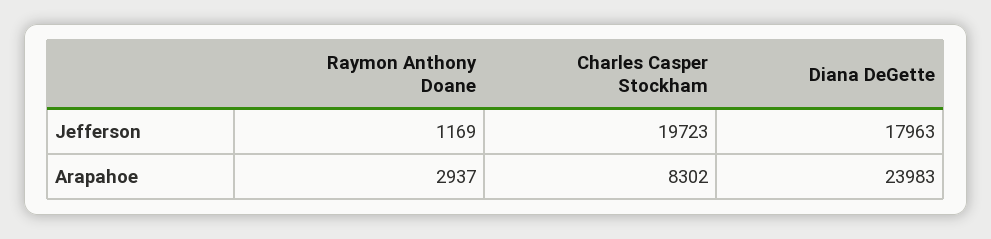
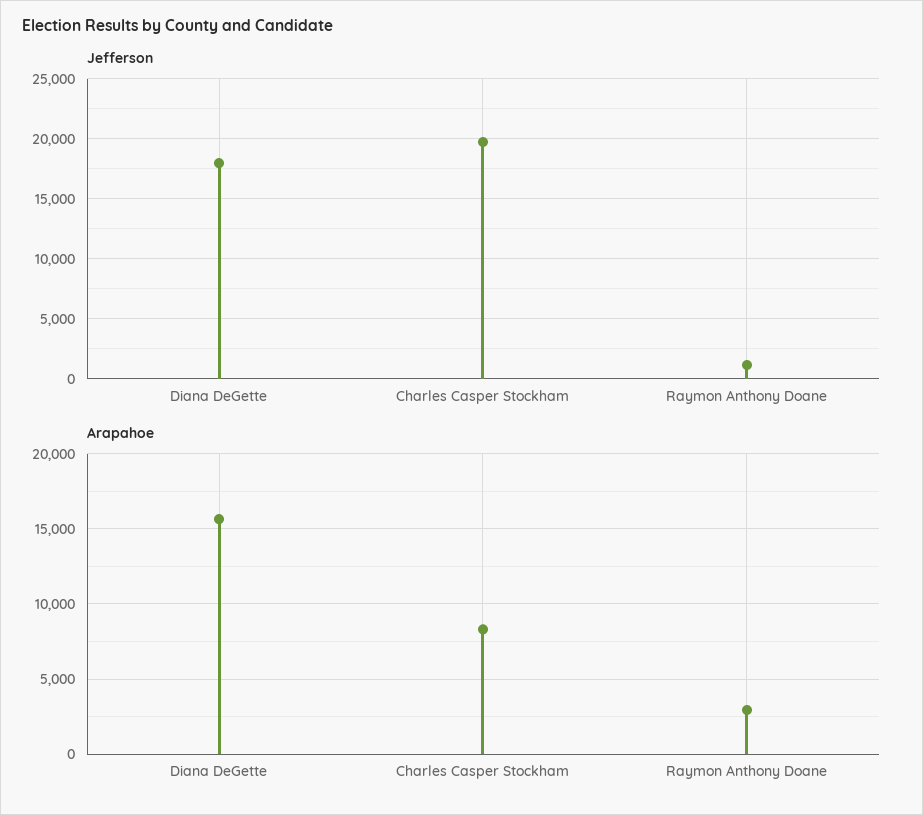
Arapahoe, Diana DeGette: 23983 -> 15500

